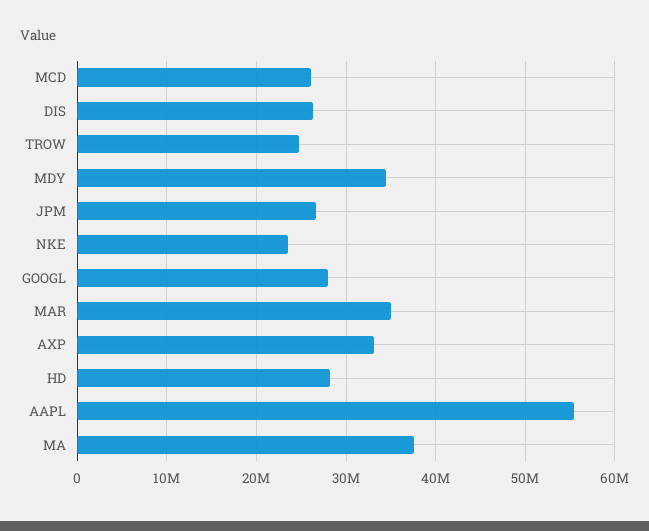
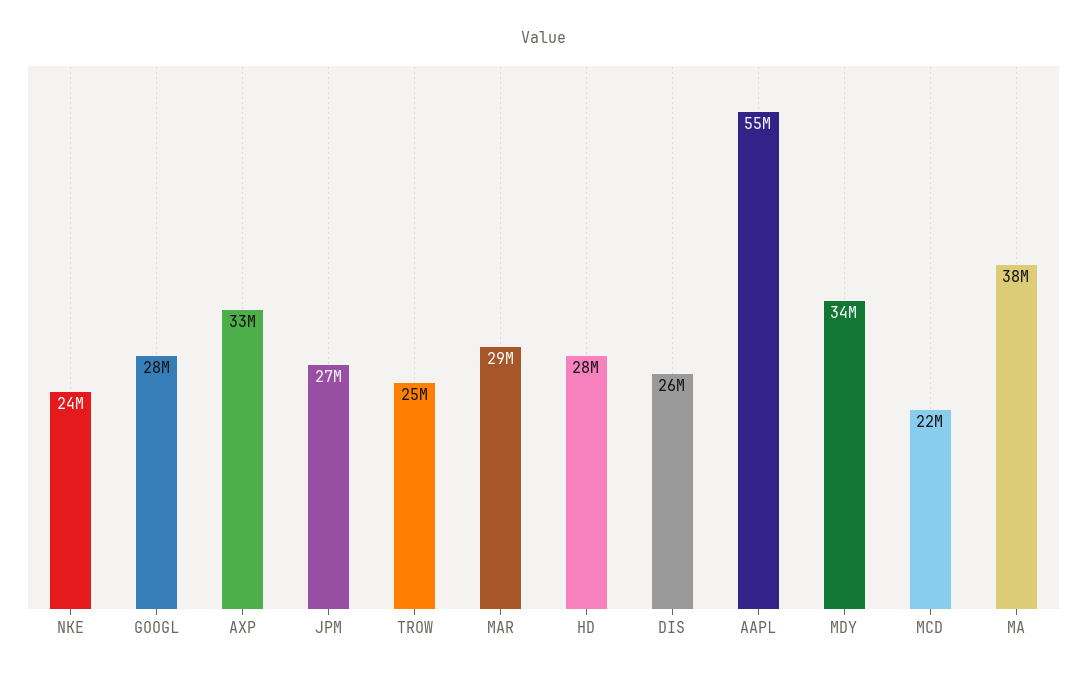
MCD: 26000000 -> 22000000
MAR: 35000000 -> 29000000

